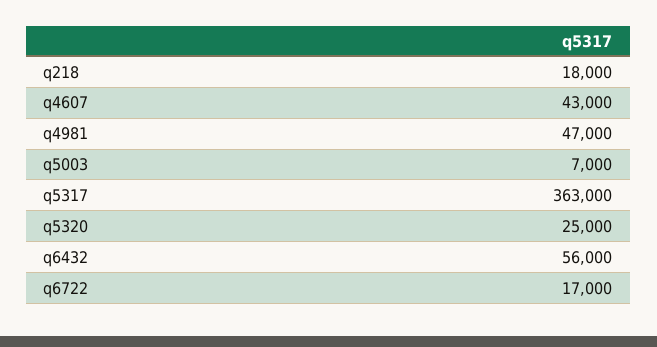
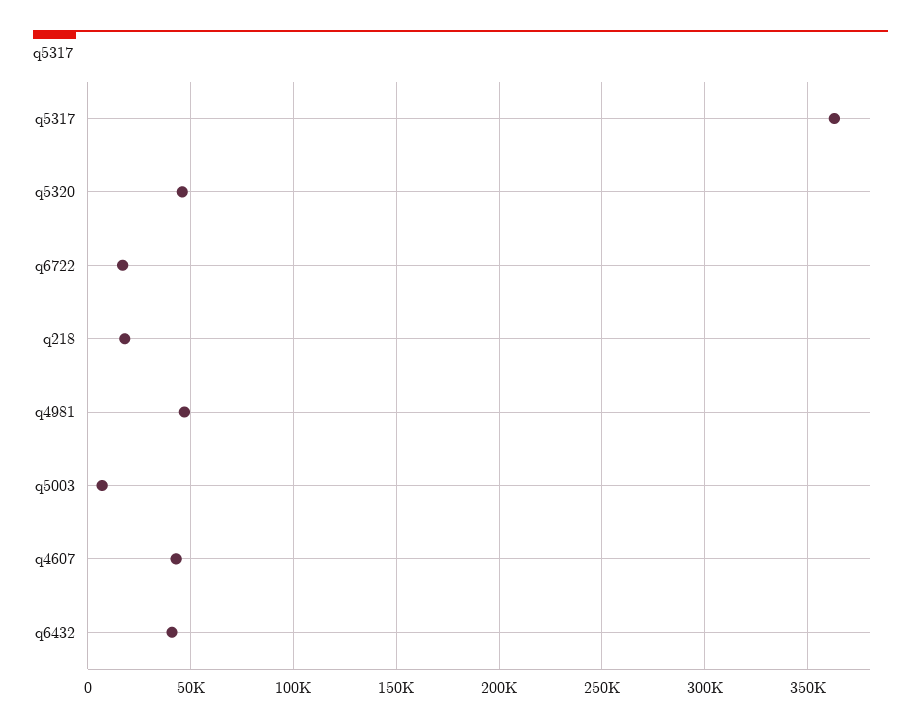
q5320: 25000 -> 45000
q6432: 56000 -> 40000

